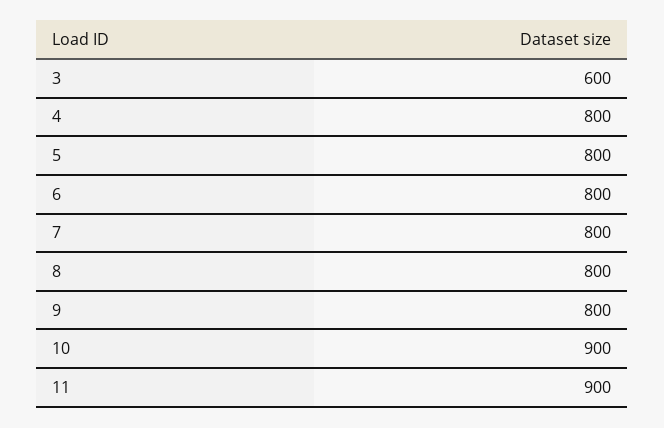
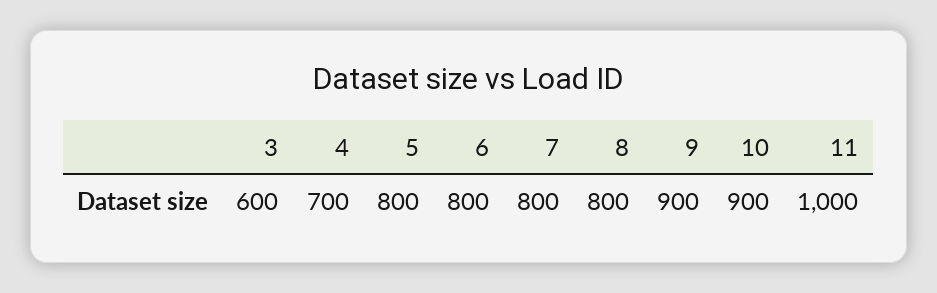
4: 800 -> 700
9: 800 -> 900
11: 900 -> 1000

